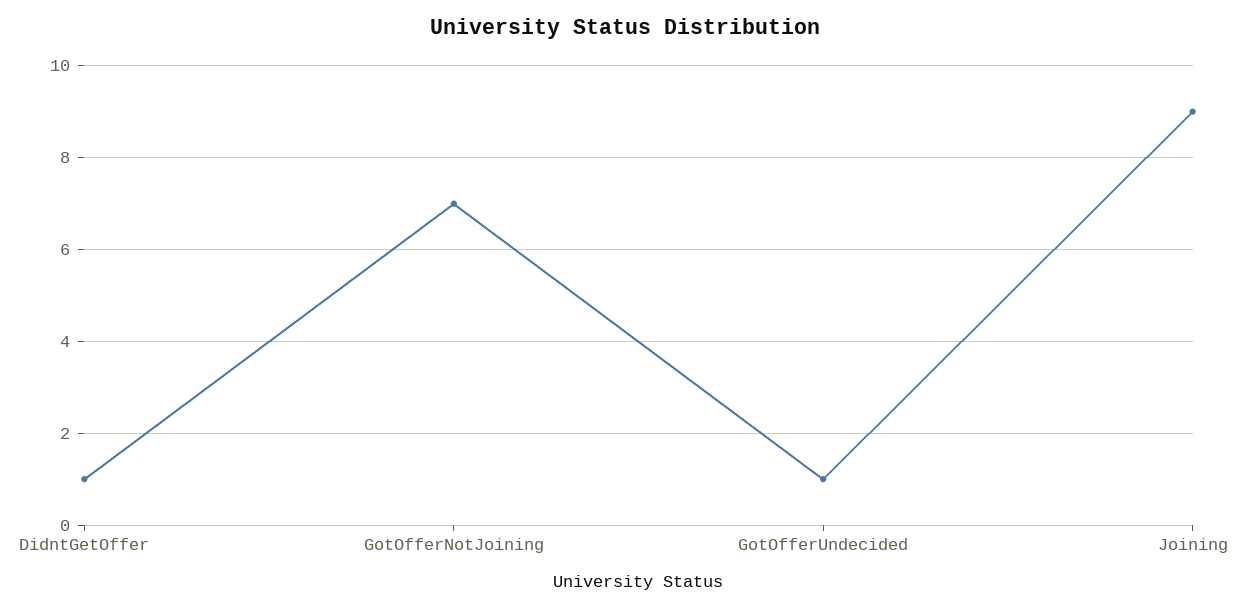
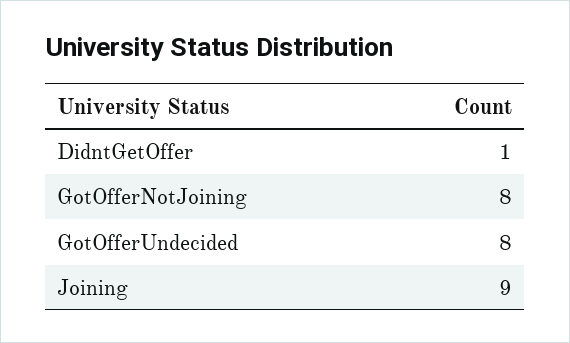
GotOfferNotJoining: 7 -> 8
GotOfferUndecided: 1 -> 8

